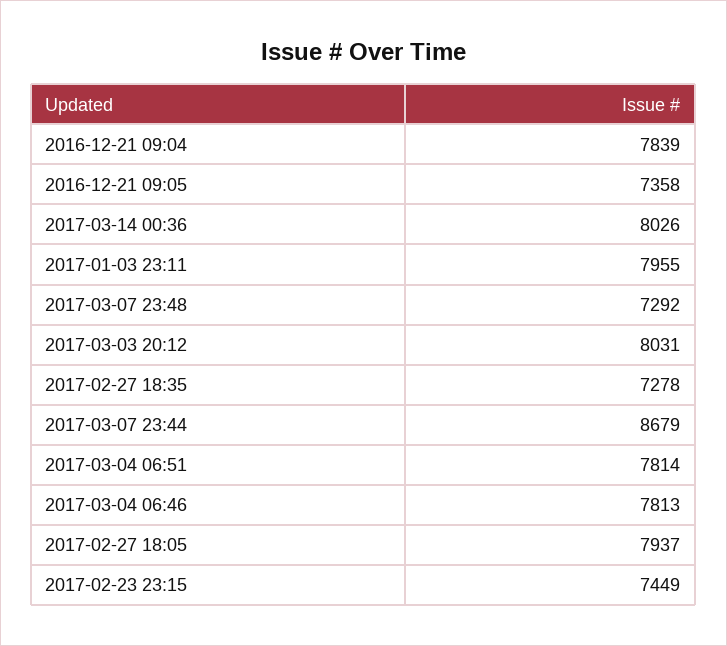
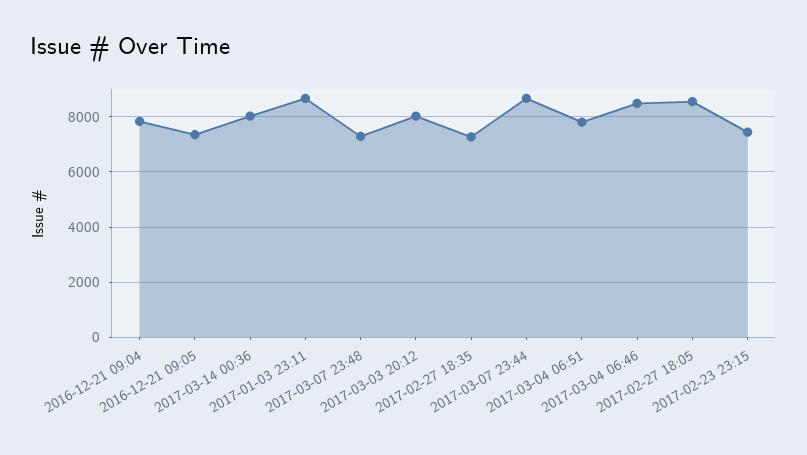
2017-01-03 23:11: 7955 -> 8750
2017-03-04 06:46: 7813 -> 8500
2017-02-27 18:05: 7937 -> 8500

